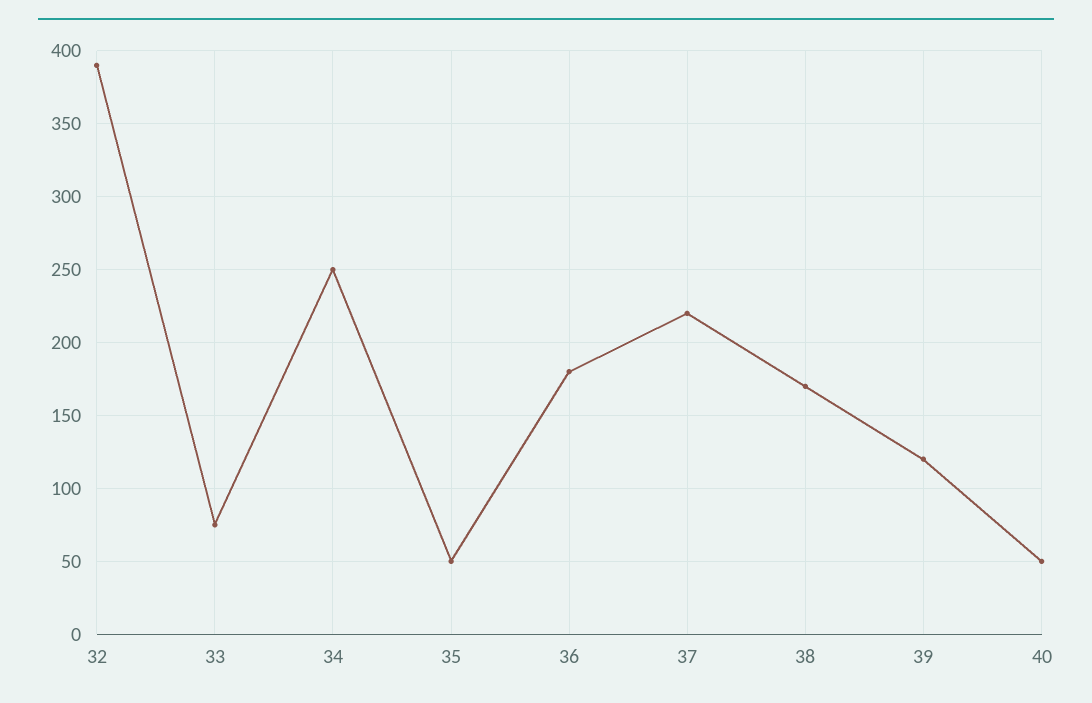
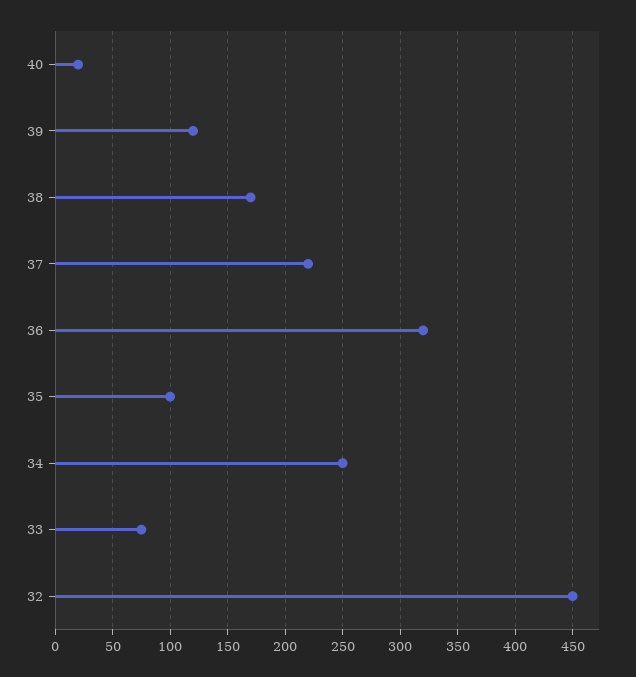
32: 390 -> 450
35: 50 -> 100
36: 180 -> 320
40: 50 -> 20

